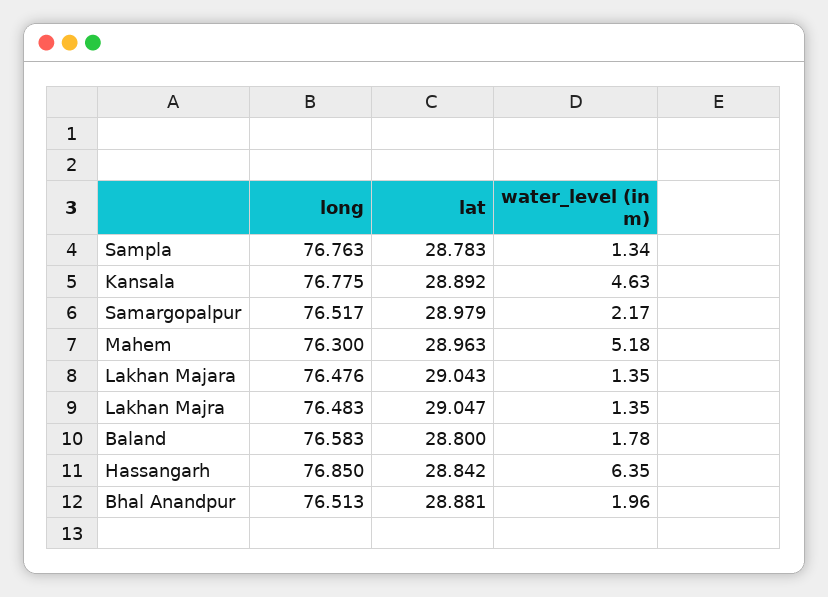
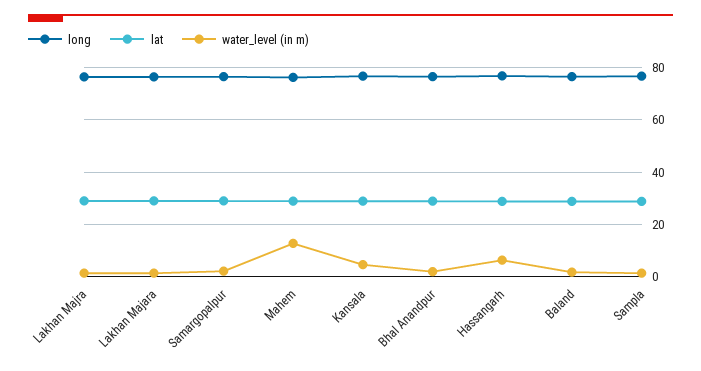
water_level (in m), Mahem: 5.18 -> 12.5

